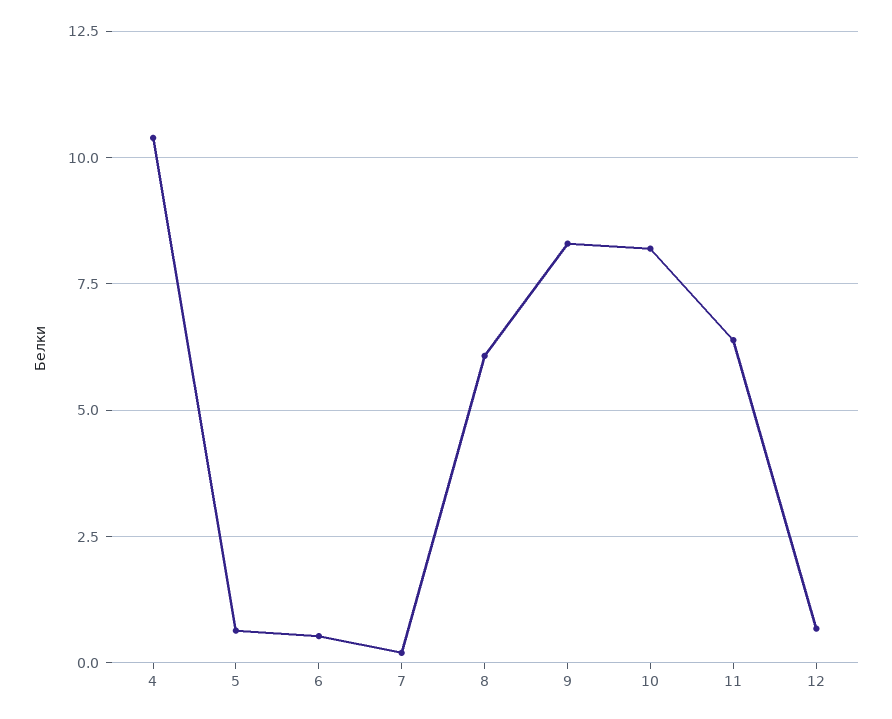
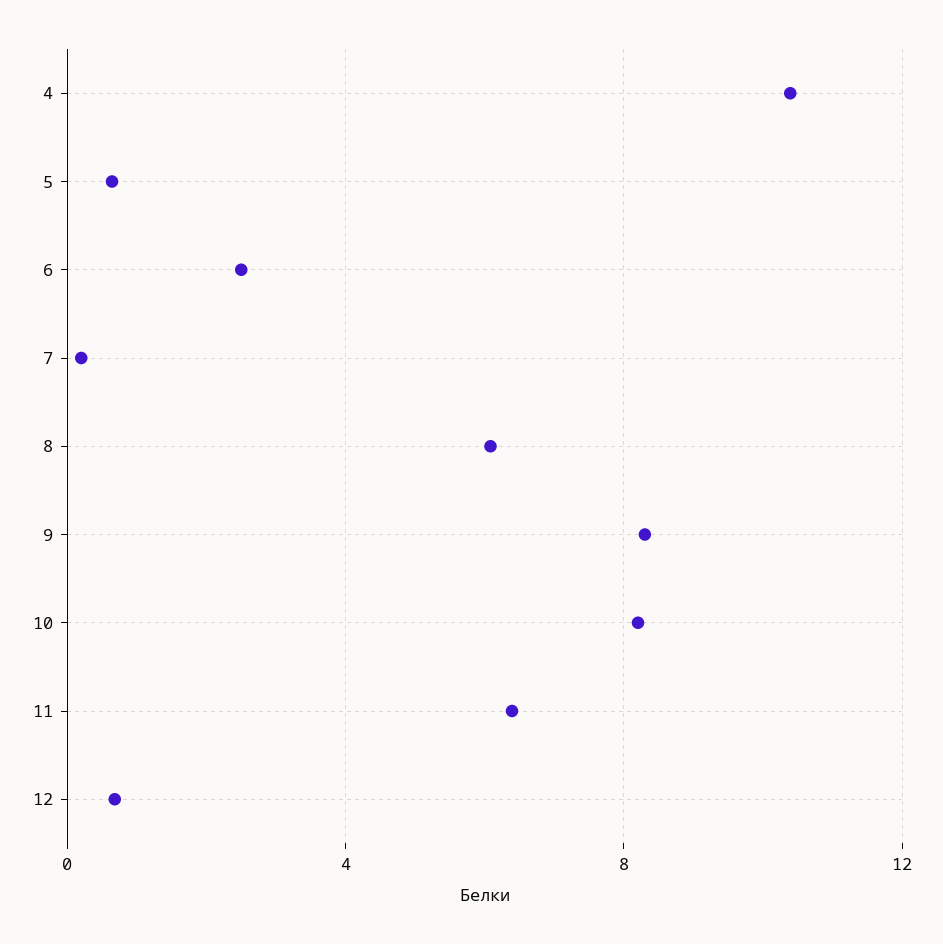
6: 0.5 -> 2.5

